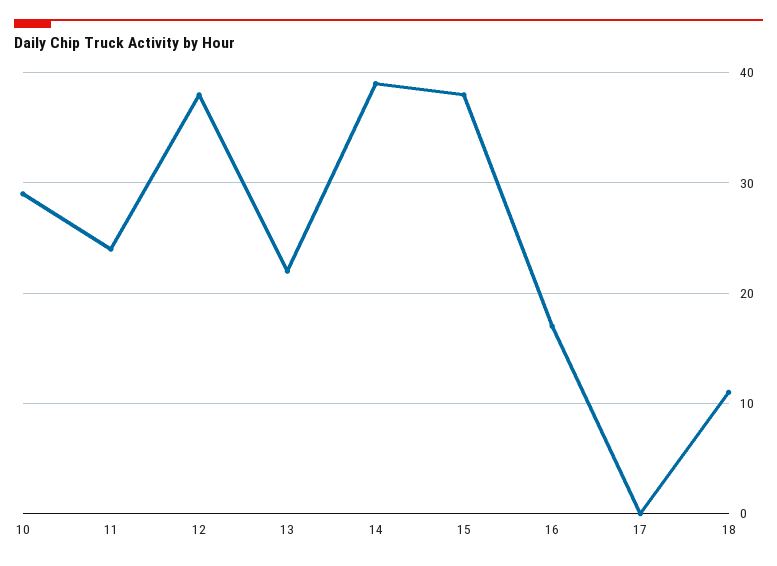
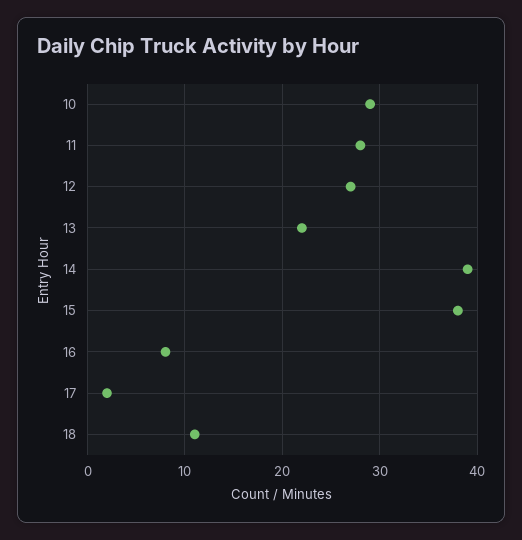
11: 24 -> 28
12: 38 -> 27
16: 17 -> 8
17: 0 -> 2

